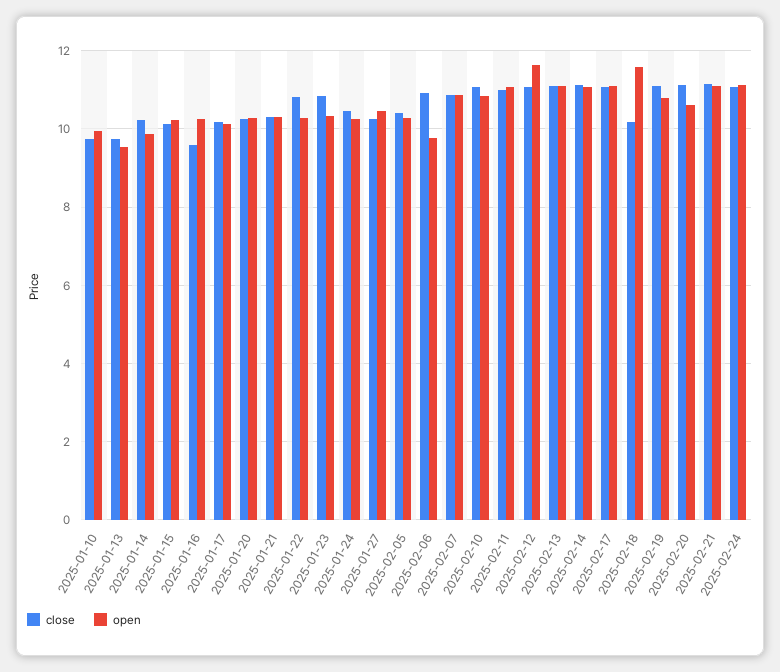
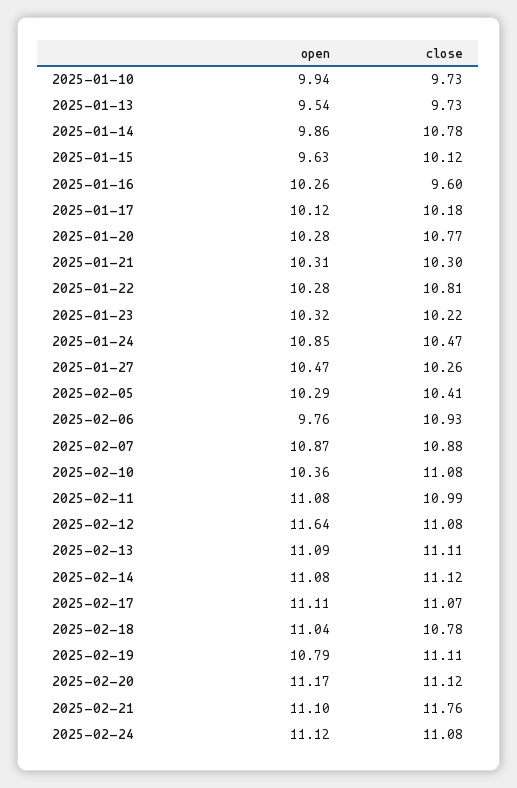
close, 2025-01-14: 10.2 -> 10.78
open, 2025-01-15: 10.2 -> 9.63
close, 2025-01-20: 10.2 -> 10.77
close, 2025-01-23: 10.8 -> 10.22
open, 2025-01-24: 10.2 -> 10.85
open, 2025-02-10: 10.8 -> 10.36
close, 2025-02-18: 10.2 -> 10.78
open, 2025-02-18: 11.6 -> 11.04
open, 2025-02-20: 10.6 -> 11.17
close, 2025-02-21: 11.2 -> 11.76

